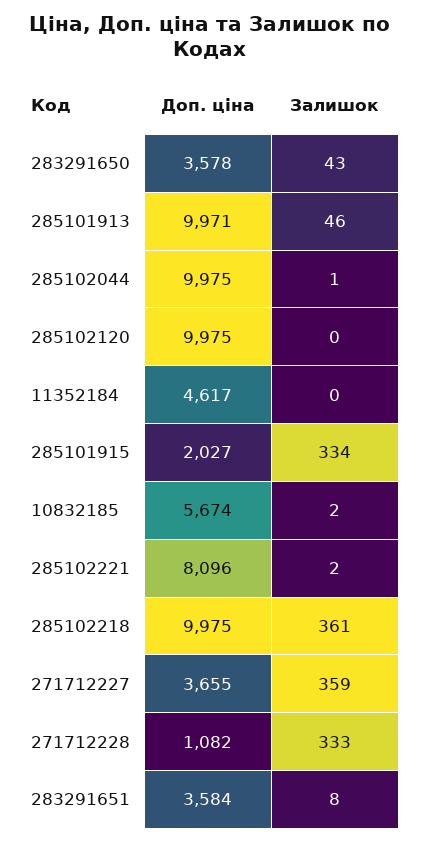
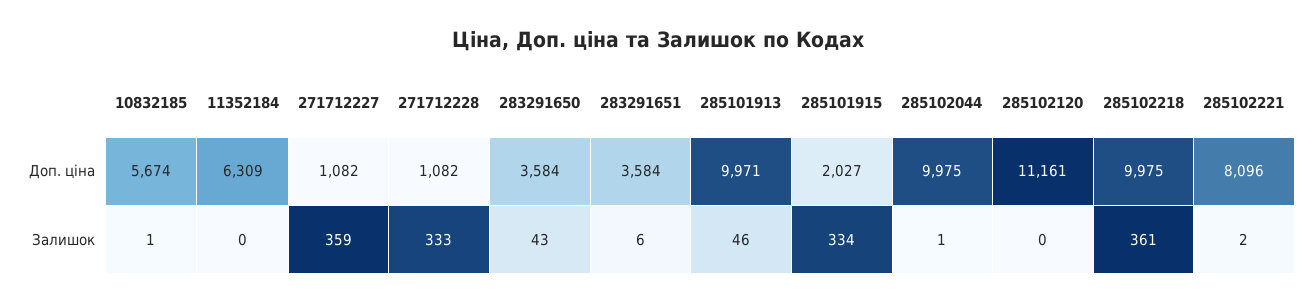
Доп. ціна, 283291650: 3578 -> 3584
Доп. ціна, 285102120: 9975 -> 11161
Доп. ціна, 11352184: 4617 -> 6309
Залишок, 10832185: 2 -> 1
Доп. ціна, 271712227: 3655 -> 1082
Залишок, 283291651: 8 -> 6

